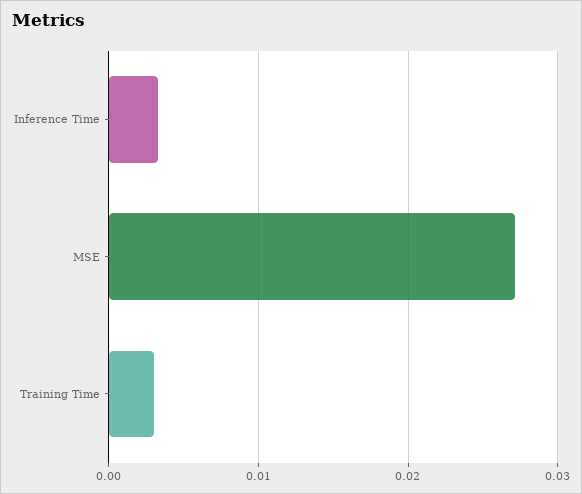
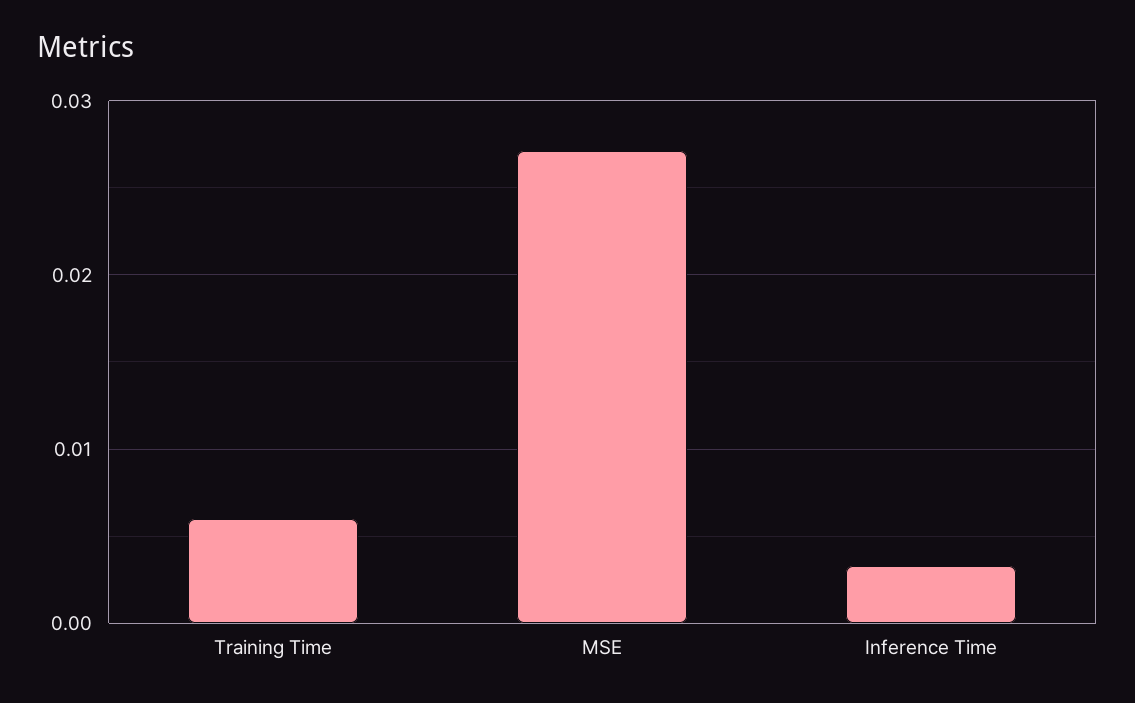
Training Time: 0.003 -> 0.006

